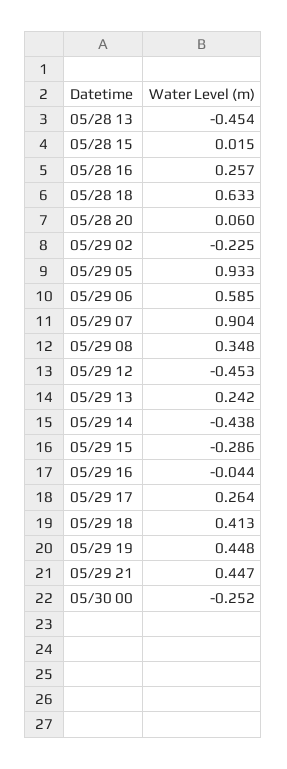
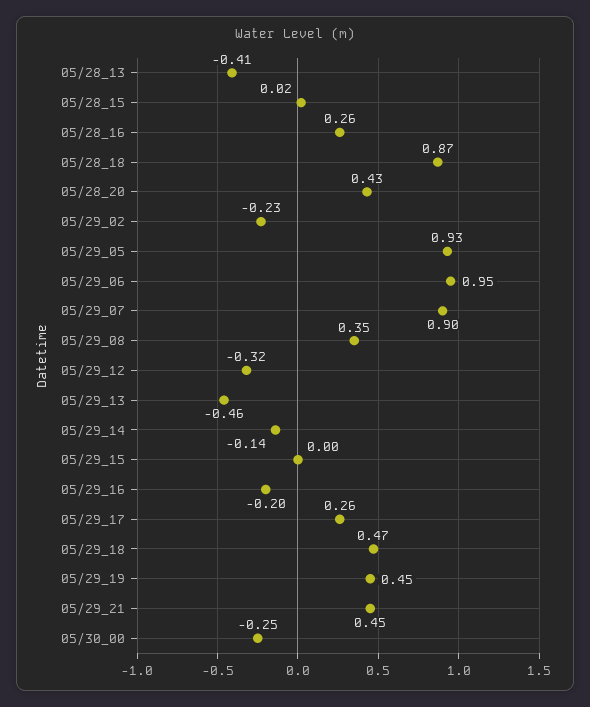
05/28 13: -0.454 -> -0.41
05/28 18: 0.633 -> 0.87
05/28 20: 0.06 -> 0.43
05/29 06: 0.585 -> 0.95
05/29 12: -0.453 -> -0.32
05/29 13: 0.242 -> -0.46
05/29 14: -0.438 -> -0.14
05/29 15: -0.286 -> 0
05/29 16: -0.044 -> -0.2
05/29 18: 0.413 -> 0.47

